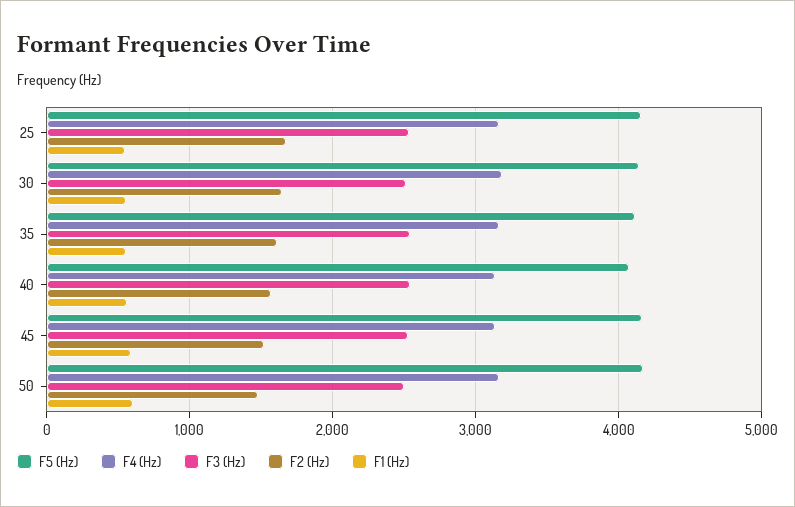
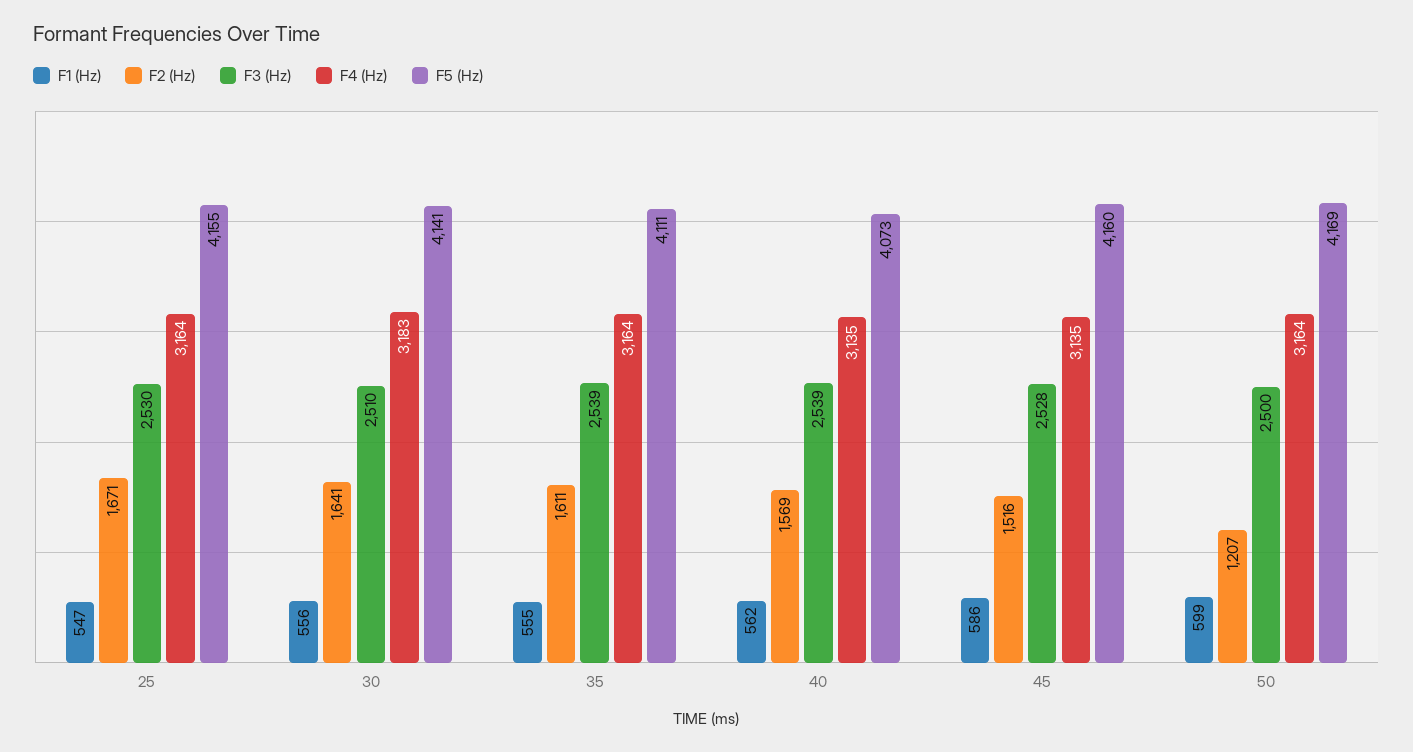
F2 (Hz), 50: 1500 -> 1207

